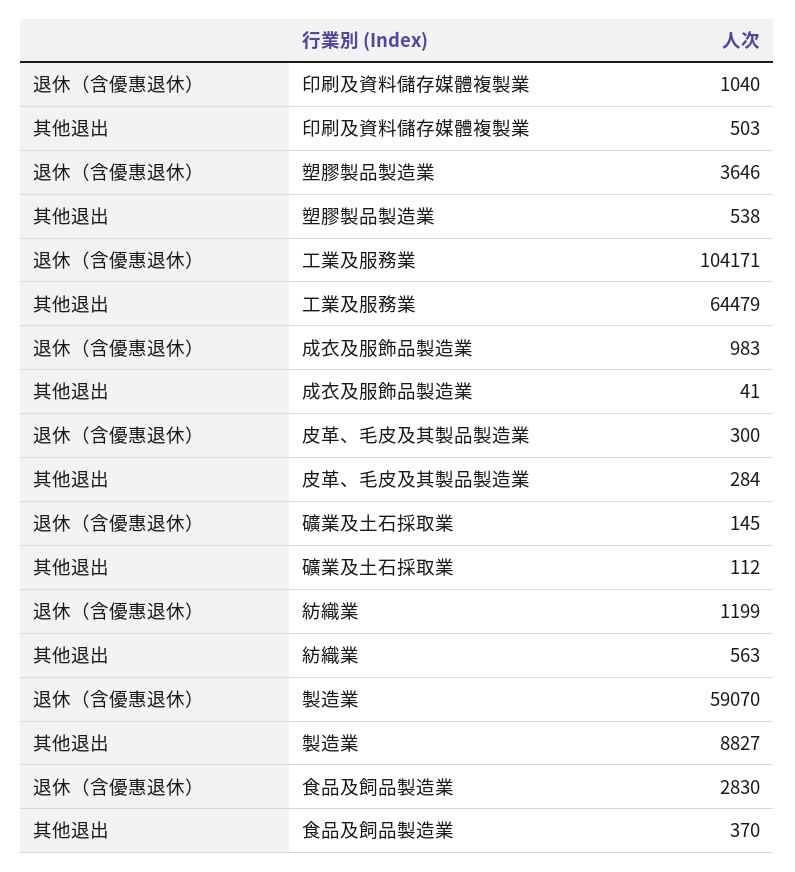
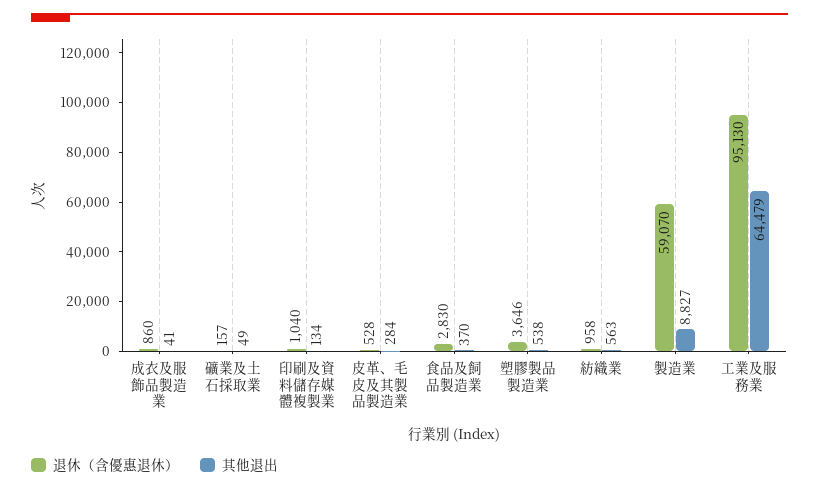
其他退出, 印刷及資料儲存媒體複製業: 503 -> 134
退休（含優惠退休）, 工業及服務業: 104171 -> 95130
退休（含優惠退休）, 成衣及服飾品製造業: 983 -> 860
退休（含優惠退休）, 皮革、毛皮及其製品製造業: 300 -> 528
退休（含優惠退休）, 礦業及土石採取業: 145 -> 157
其他退出, 礦業及土石採取業: 112 -> 49
退休（含優惠退休）, 紡織業: 1199 -> 958

